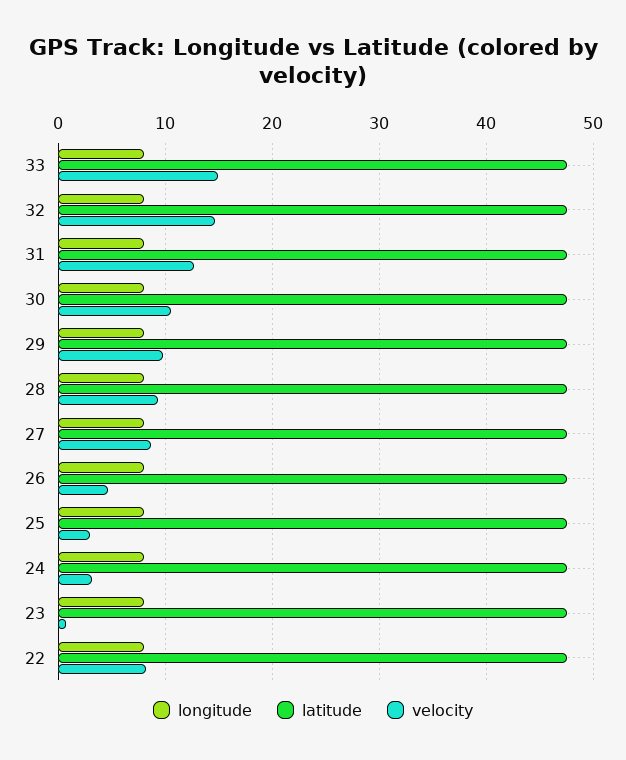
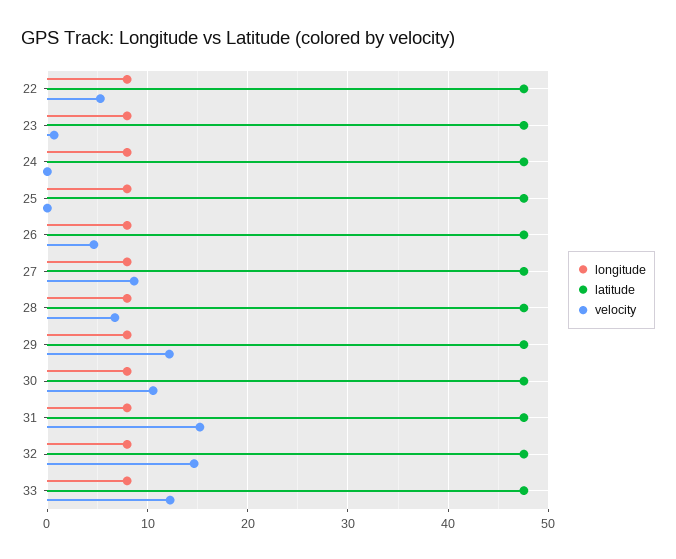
velocity, 33: 15 -> 12
velocity, 31: 13 -> 15
velocity, 29: 10 -> 12
velocity, 28: 9 -> 7
velocity, 25: 3 -> 0
velocity, 24: 3 -> 0
velocity, 22: 8 -> 5

